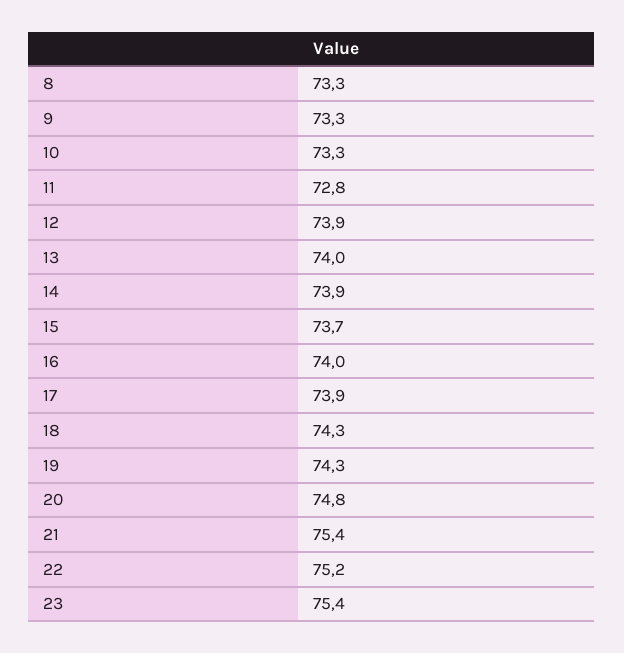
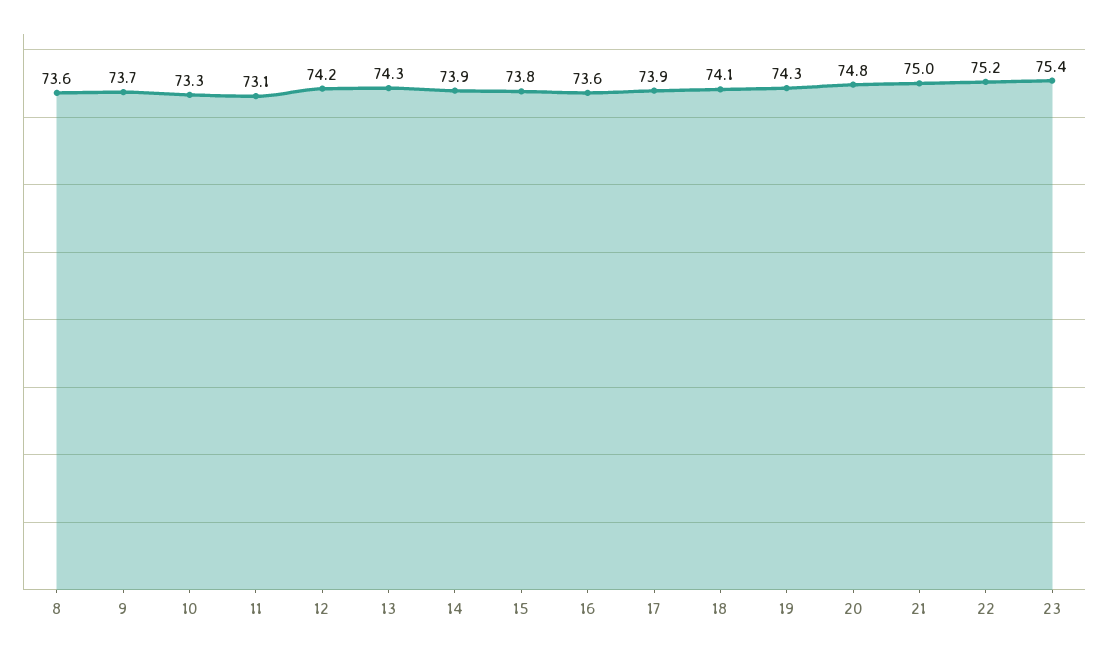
8: 73.3 -> 73.6
9: 73.3 -> 73.7
11: 72.8 -> 73.1
12: 73.9 -> 74.2
13: 74 -> 74.3
15: 73.7 -> 73.8
16: 74 -> 73.6
18: 74.3 -> 74.1
21: 75.4 -> 75

